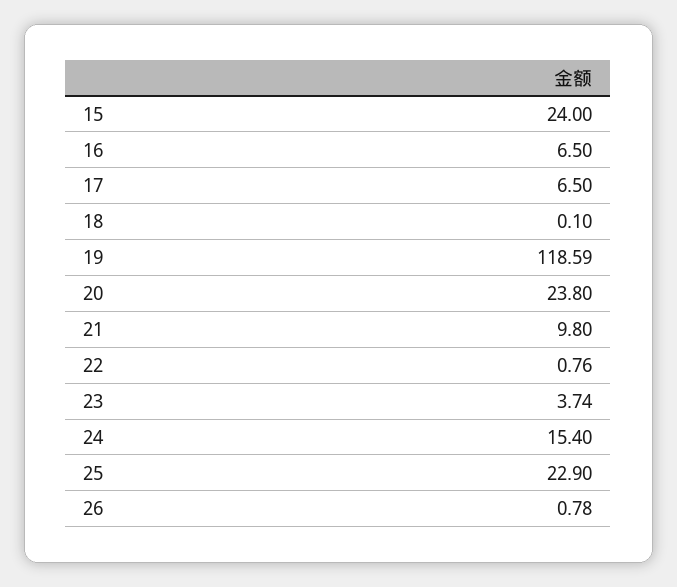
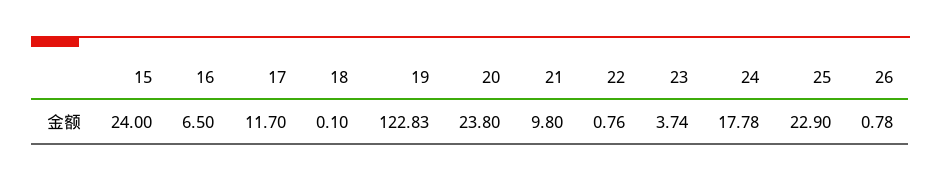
17: 6.5 -> 11.7
19: 118.59 -> 122.83
24: 15.4 -> 17.78

